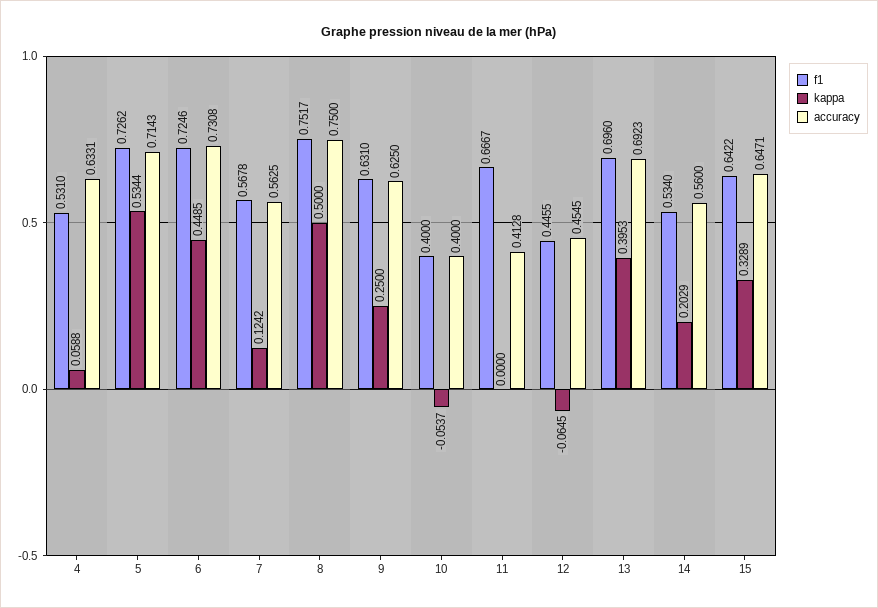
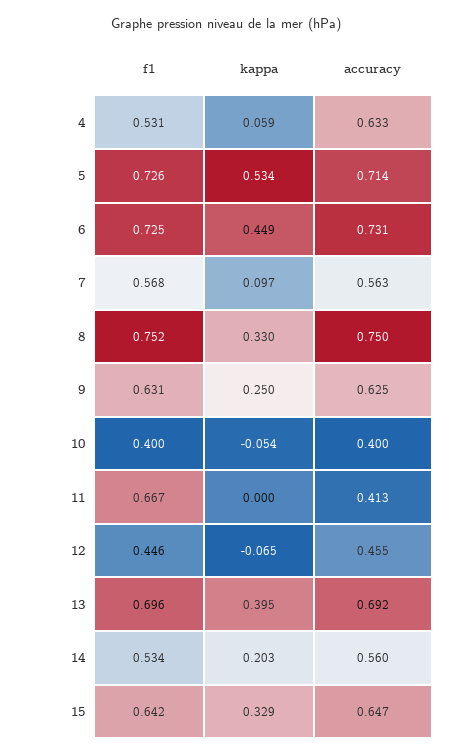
kappa, 7: 0.1242 -> 0.097
kappa, 8: 0.5 -> 0.33

